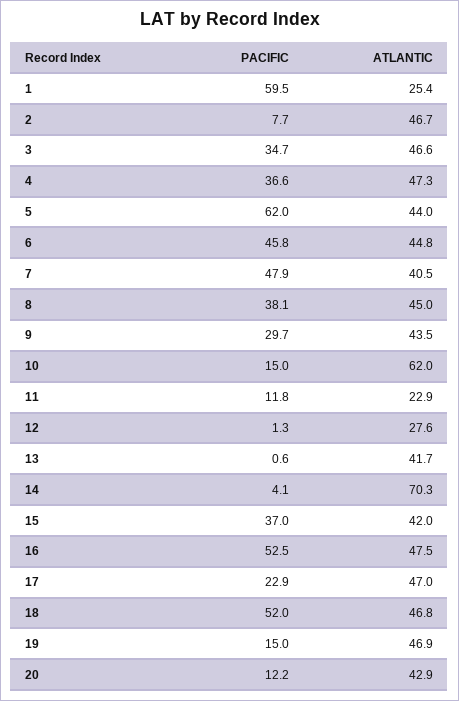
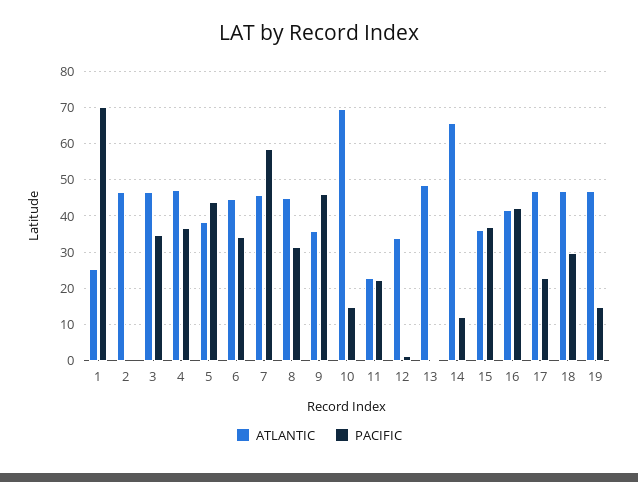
PACIFIC, 1: 59.5 -> 70
PACIFIC, 2: 7.7 -> 0
PACIFIC, 5: 62 -> 44
ATLANTIC, 5: 44 -> 38
PACIFIC, 6: 45.8 -> 34
PACIFIC, 7: 47.9 -> 58
ATLANTIC, 7: 40.5 -> 46
PACIFIC, 8: 38.1 -> 32
PACIFIC, 9: 29.7 -> 46
ATLANTIC, 9: 43.5 -> 36
ATLANTIC, 10: 62 -> 70
PACIFIC, 11: 11.8 -> 22
ATLANTIC, 12: 27.6 -> 34
ATLANTIC, 13: 41.7 -> 48
PACIFIC, 14: 4.1 -> 12
ATLANTIC, 14: 70.3 -> 66
ATLANTIC, 15: 42 -> 36
PACIFIC, 16: 52.5 -> 42
ATLANTIC, 16: 47.5 -> 42
PACIFIC, 18: 52 -> 30
PACIFIC, 20: 12.2 -> none
ATLANTIC, 20: 42.9 -> none

